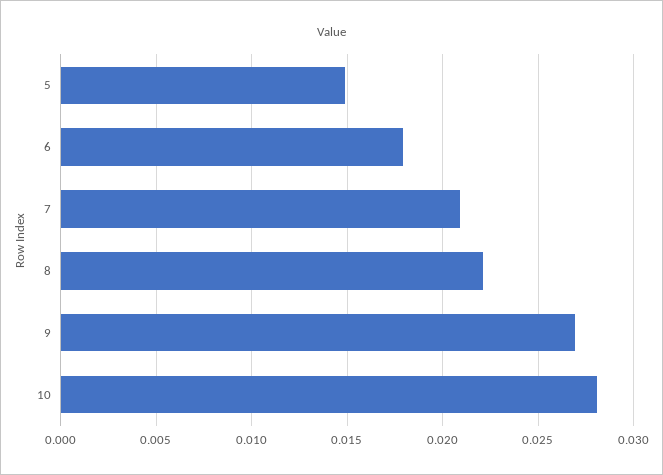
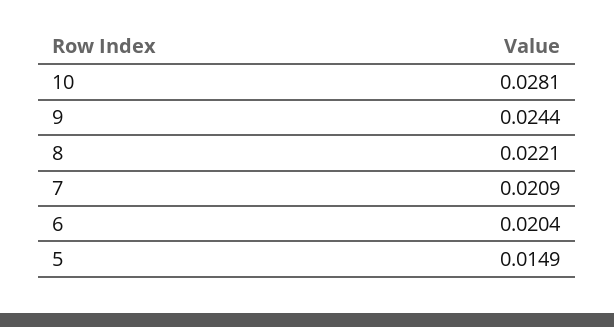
6: 0.018 -> 0.0204
9: 0.027 -> 0.0244

